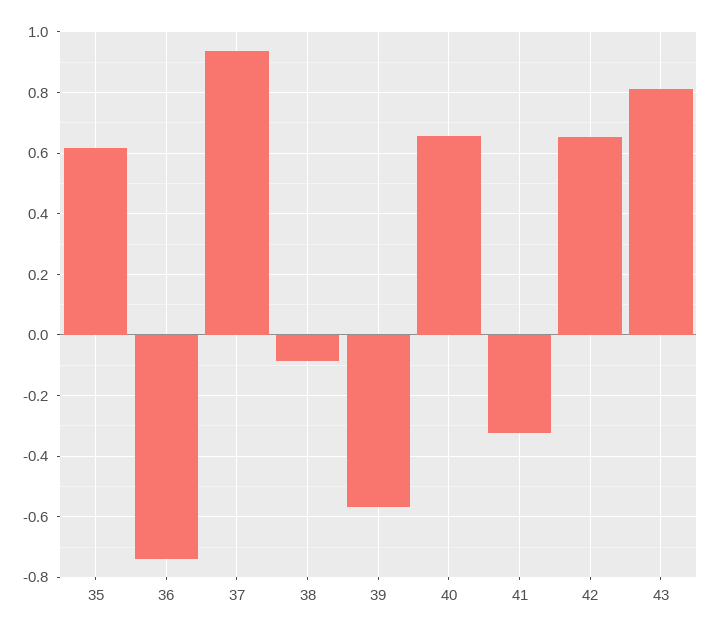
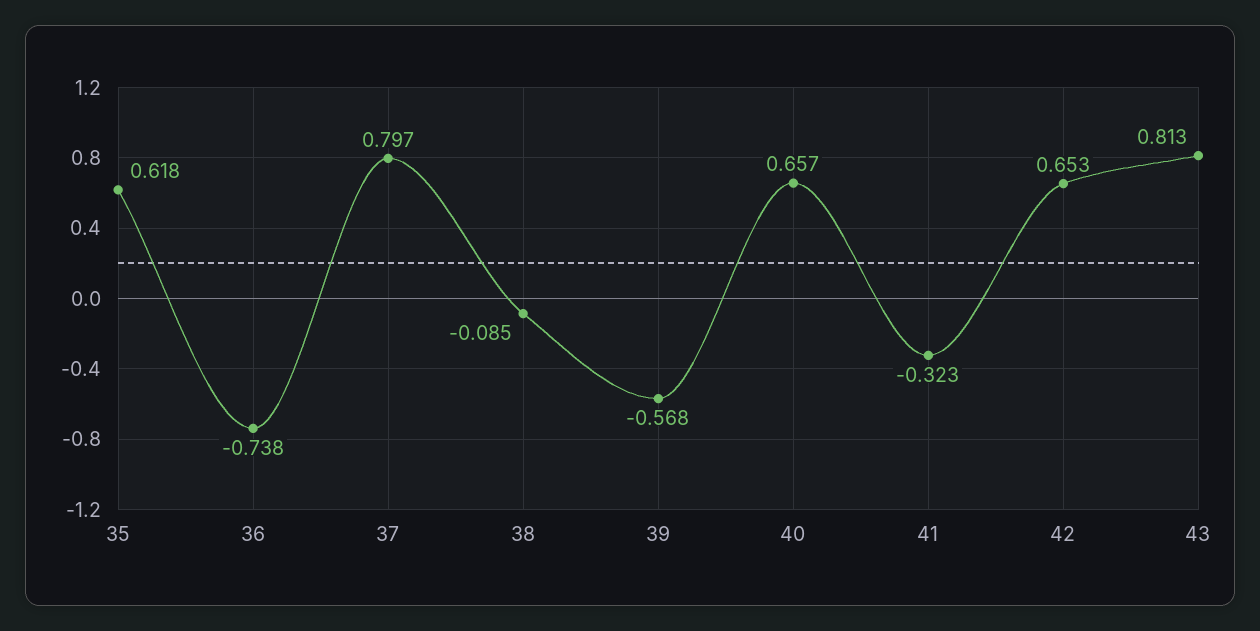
37: 0.94 -> 0.797

